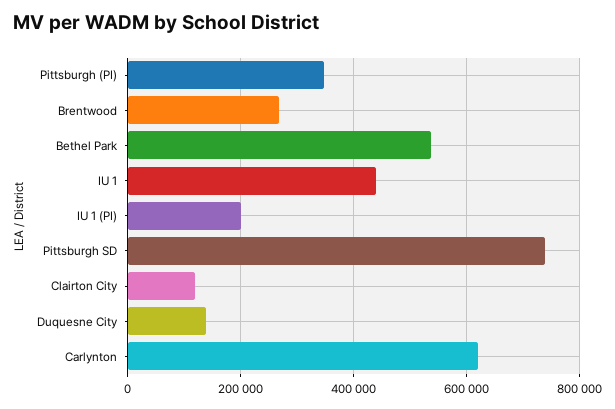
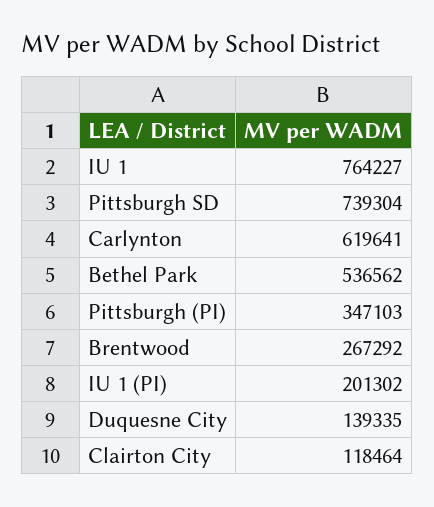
IU 1: 440000 -> 764227

